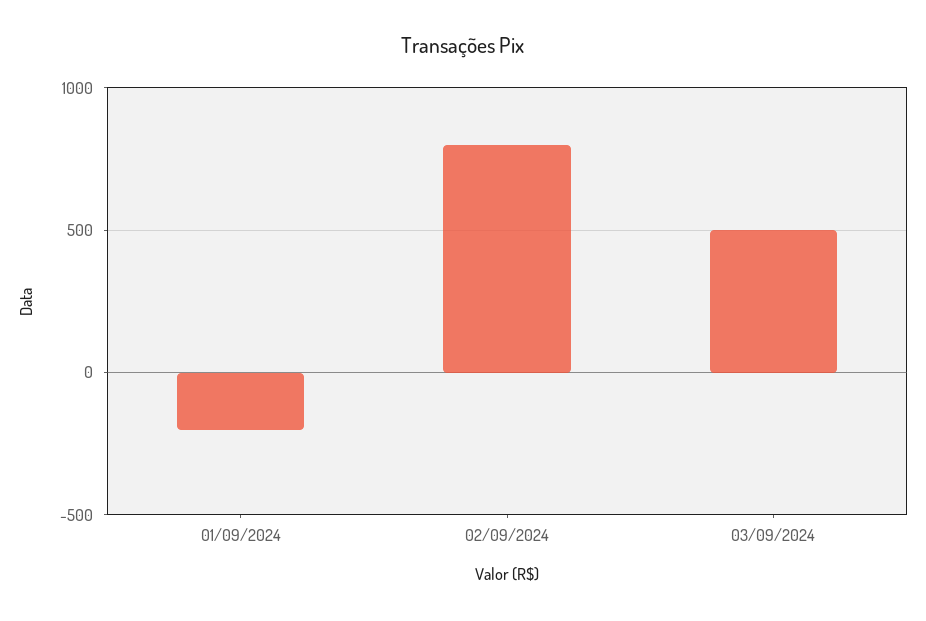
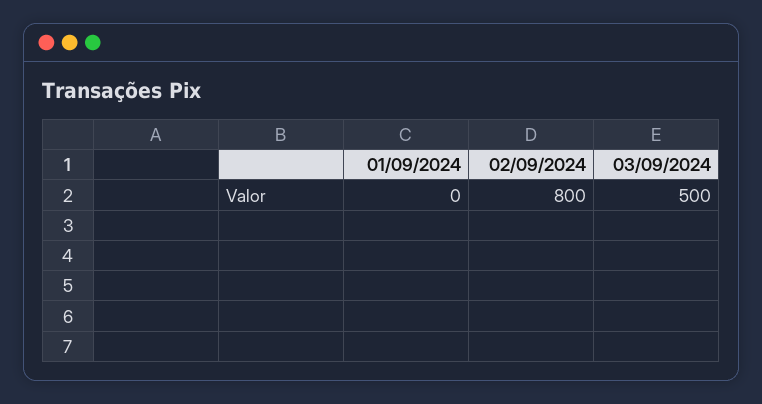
01/09/2024: -200 -> 0

